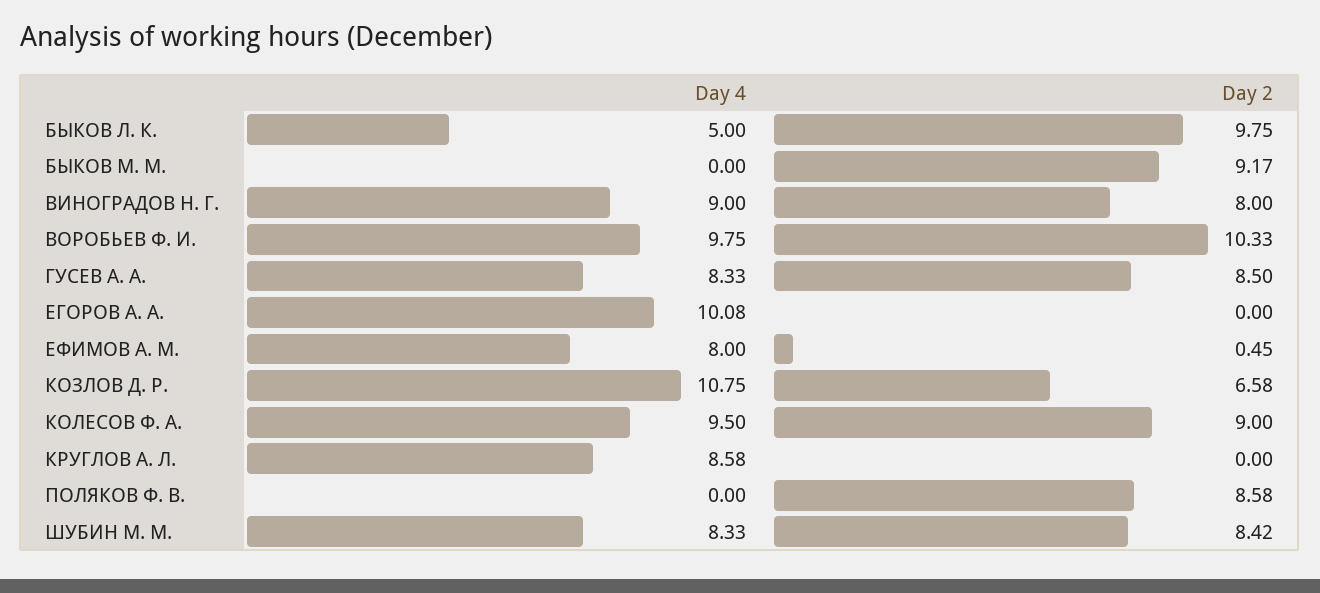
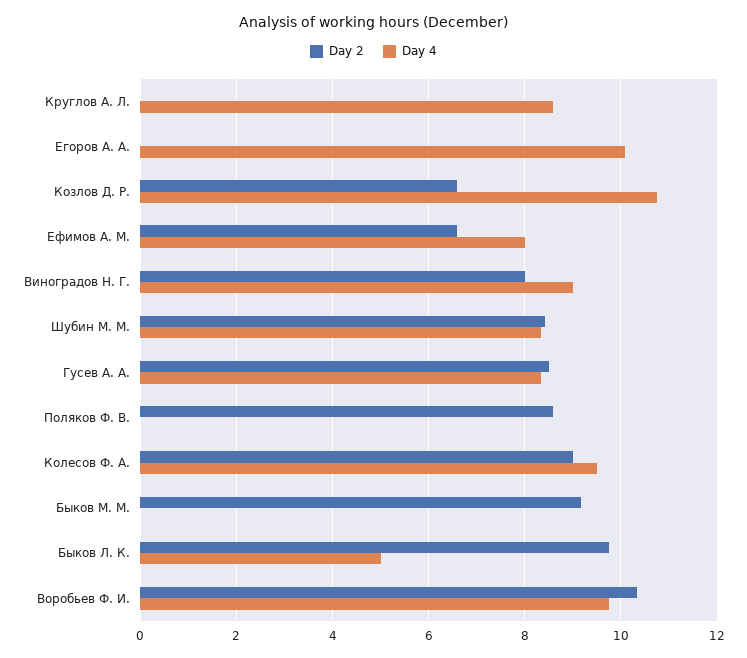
Day 2, ЕФИМОВ А. М.: 0.45 -> 6.6

